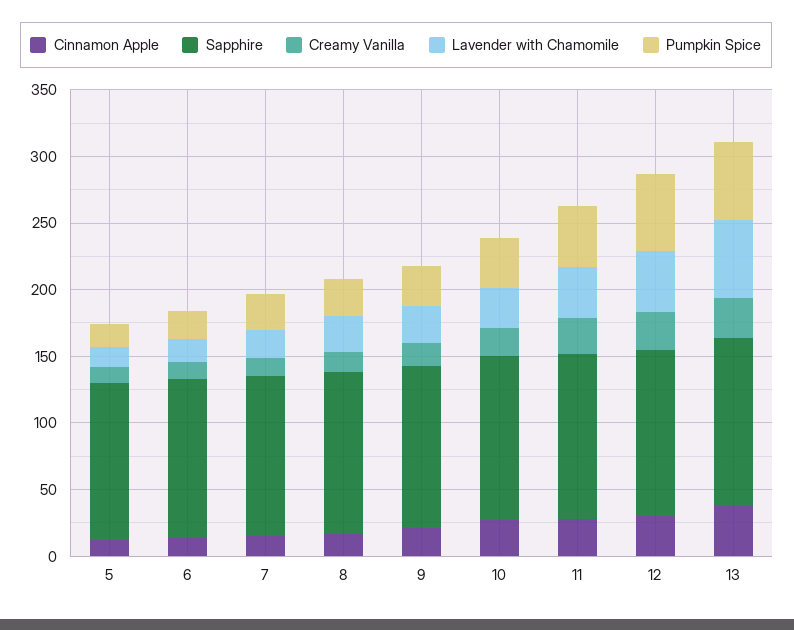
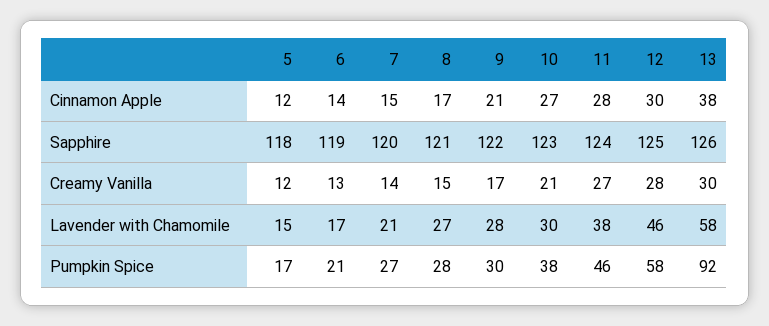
Pumpkin Spice, 13: 60 -> 92

